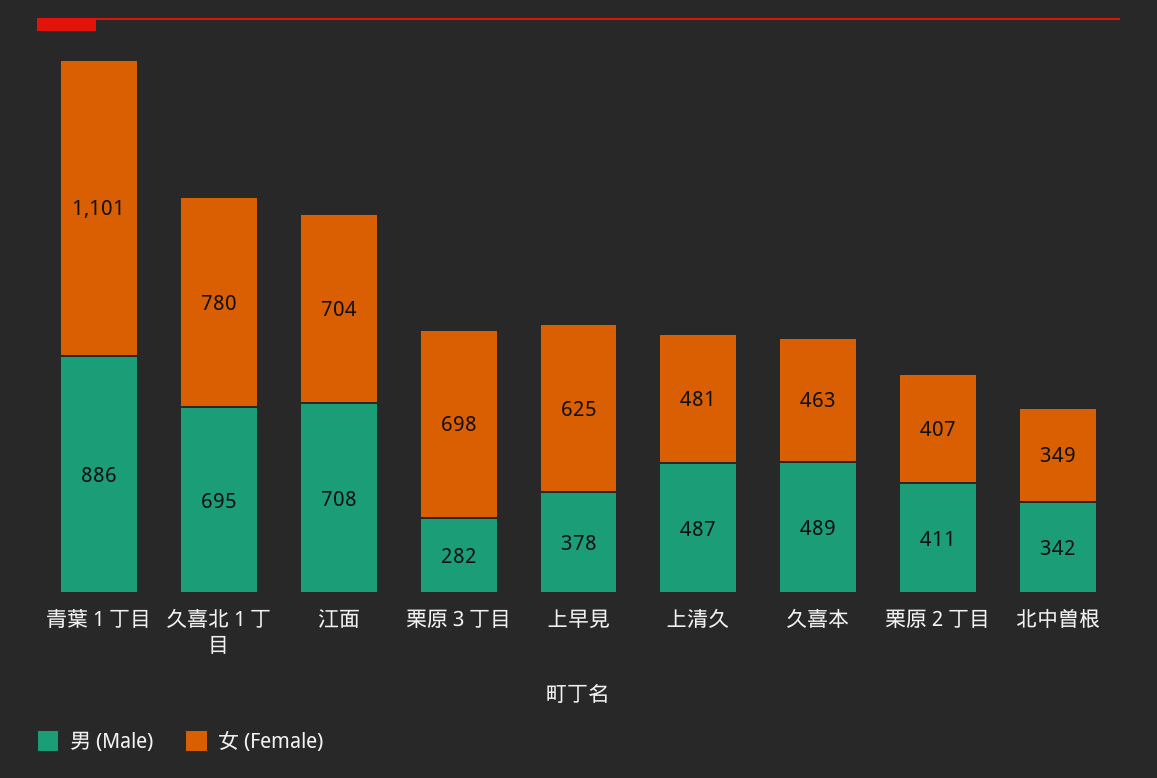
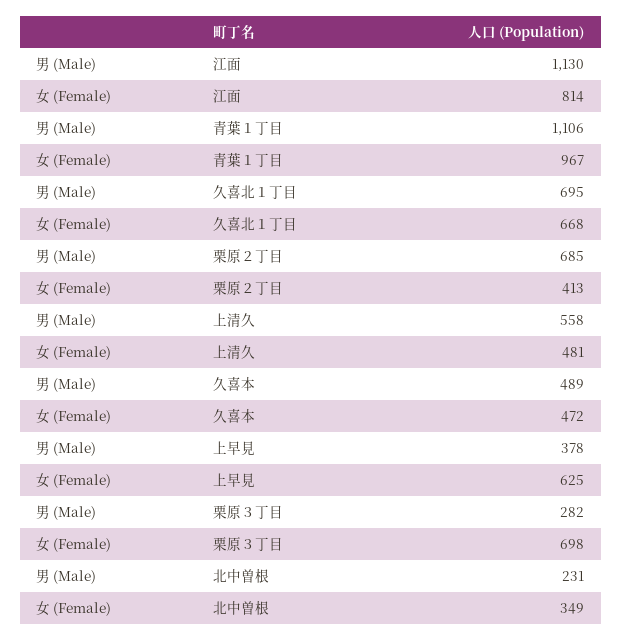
男 (Male), 青葉１丁目: 886 -> 1106
女 (Female), 青葉１丁目: 1101 -> 967
女 (Female), 久喜北１丁目: 780 -> 668
男 (Male), 江面: 708 -> 1130
女 (Female), 江面: 704 -> 814
男 (Male), 上清久: 487 -> 558
女 (Female), 久喜本: 463 -> 472
男 (Male), 栗原２丁目: 411 -> 685
女 (Female), 栗原２丁目: 407 -> 413
男 (Male), 北中曽根: 342 -> 231

